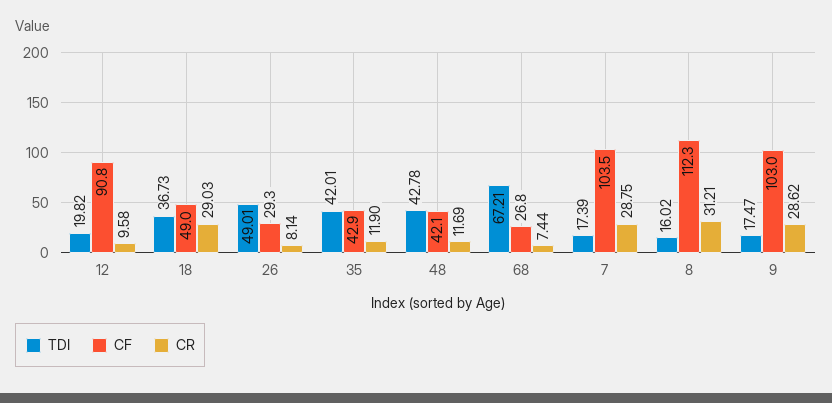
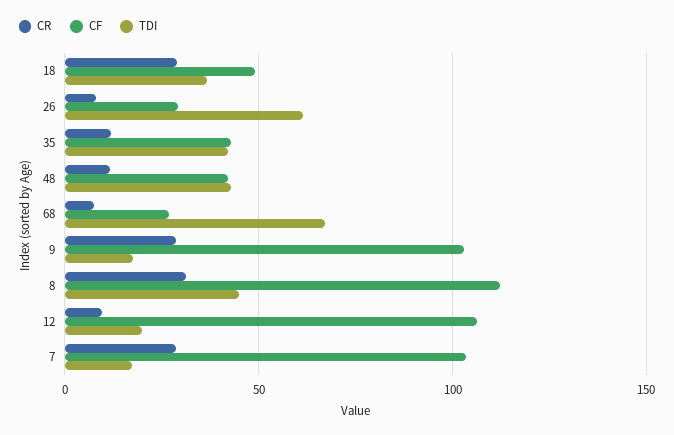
CF, 12: 90.8 -> 105
TDI, 26: 49.01 -> 60
TDI, 8: 16.02 -> 45

